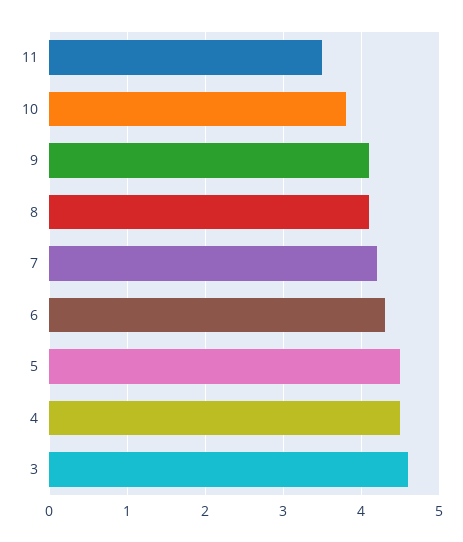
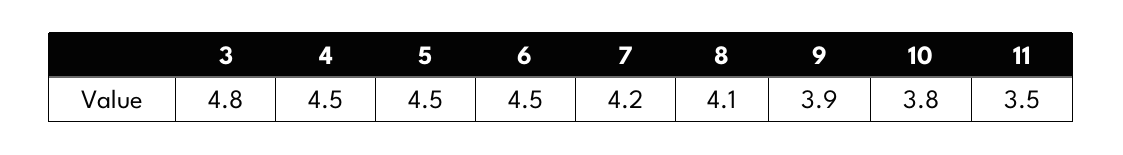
9: 4.1 -> 3.9
6: 4.3 -> 4.5
3: 4.6 -> 4.8

